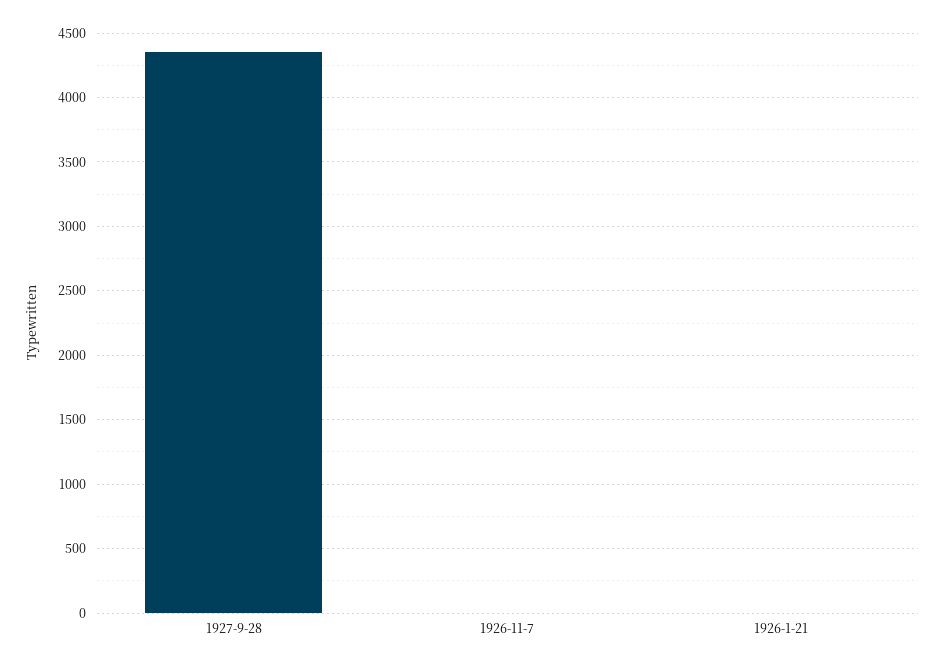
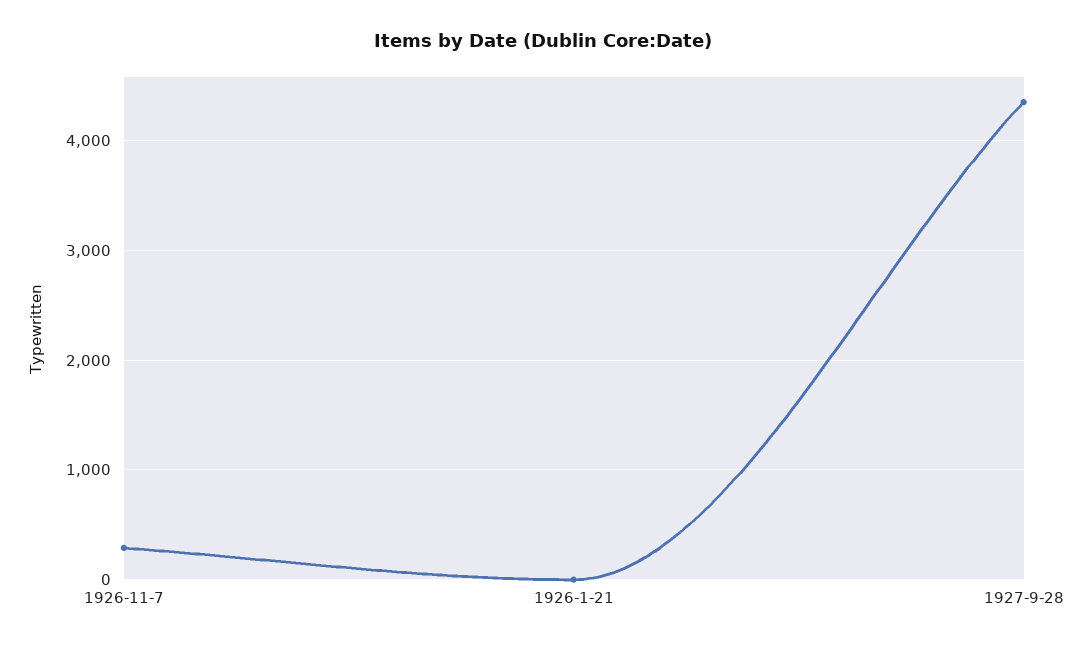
1926-11-7: 0 -> 300

